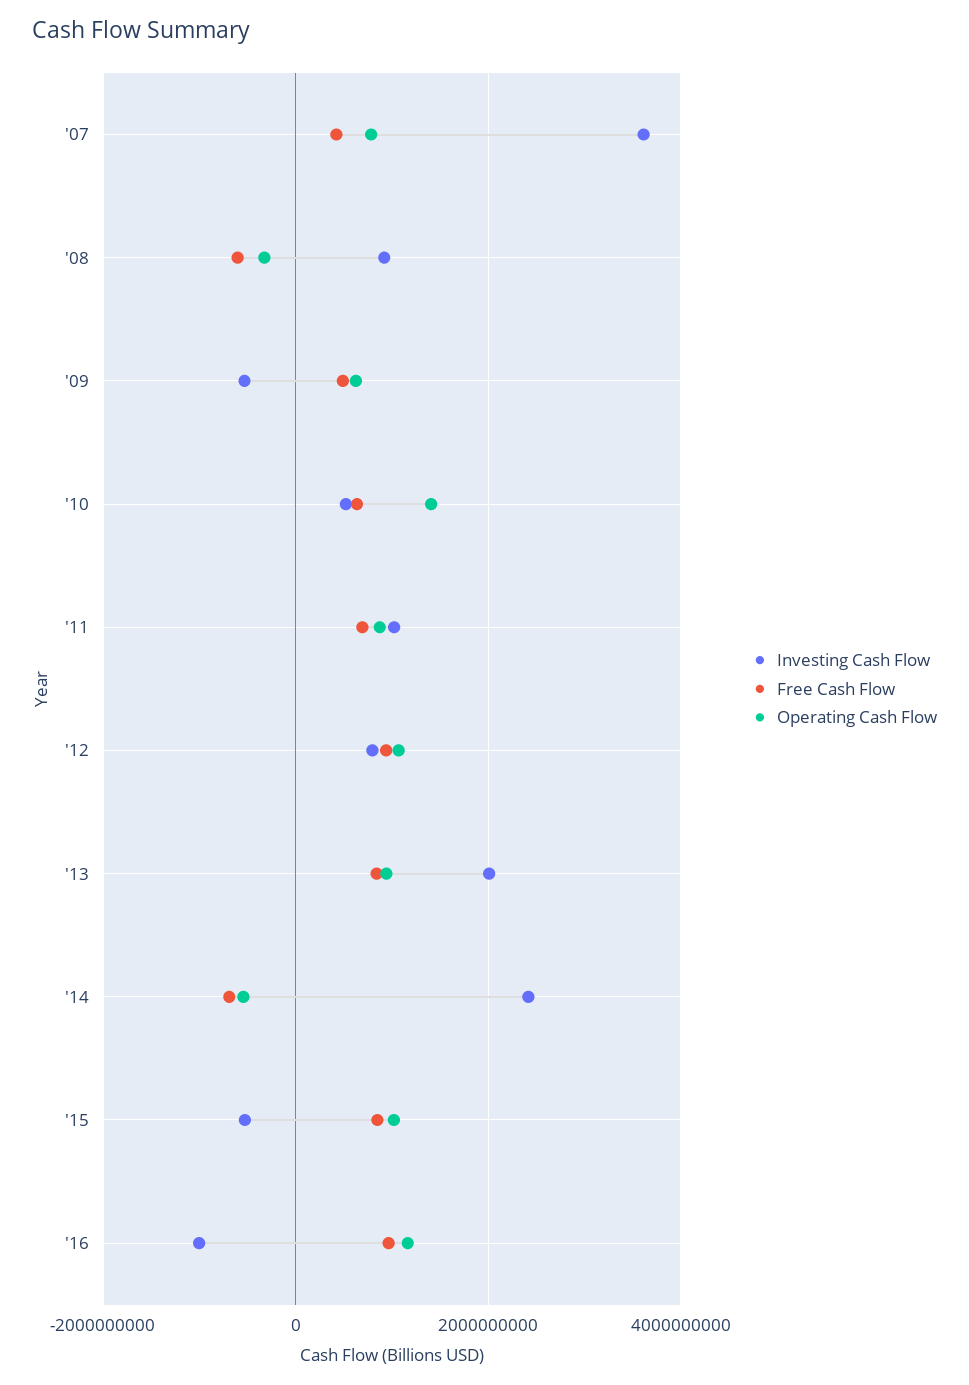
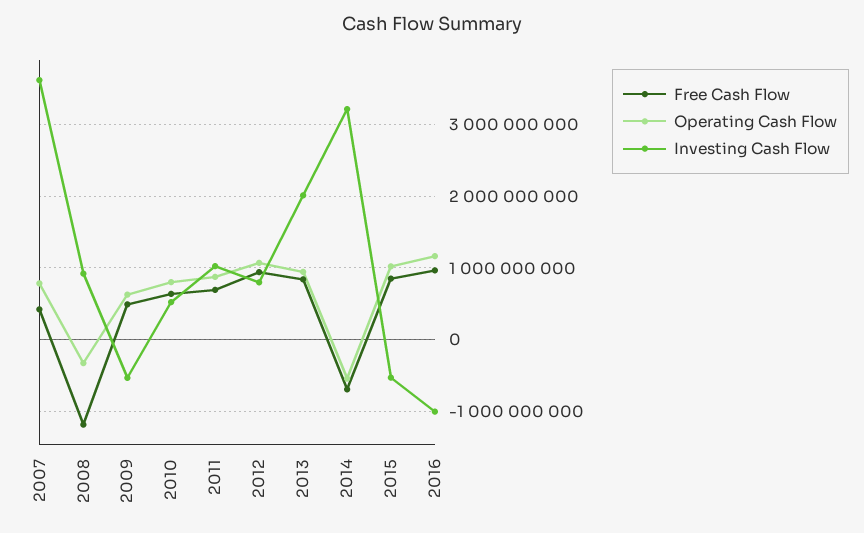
Free Cash Flow, '08: -600000000 -> -1200000000
Operating Cash Flow, '10: 1400000000 -> 800000000
Investing Cash Flow, '14: 2400000000 -> 3200000000

